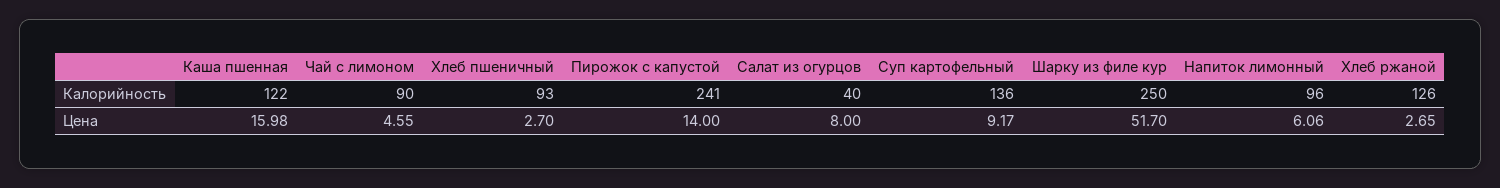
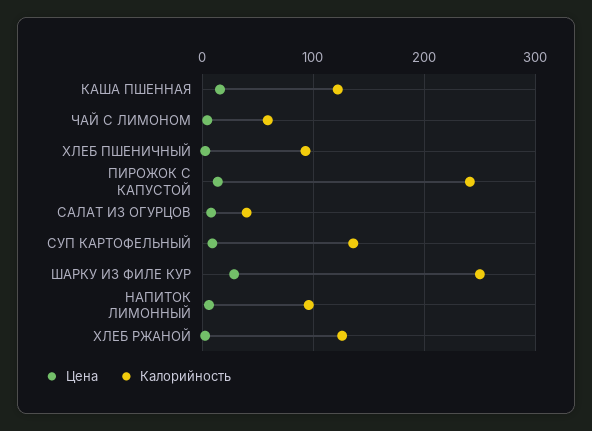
Калорийность, Чай с лимоном: 90 -> 60
Цена, Шарку из филе кур: 51.7 -> 30

